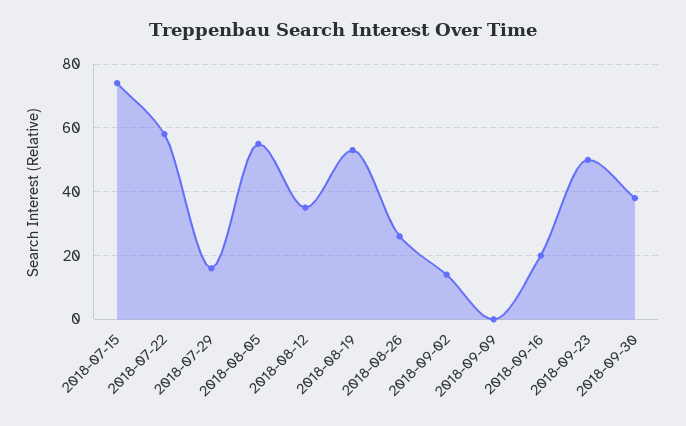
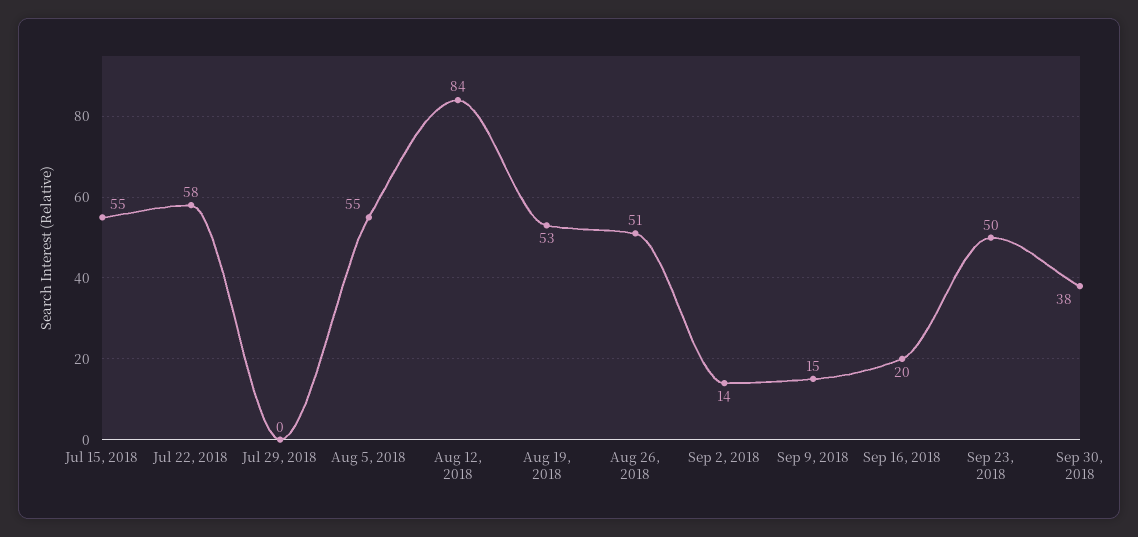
2018-07-15: 75 -> 55
2018-07-29: 15 -> 0
2018-08-12: 35 -> 84
2018-08-26: 25 -> 51
2018-09-09: 0 -> 15

